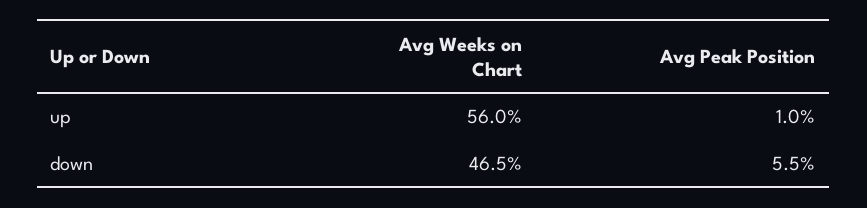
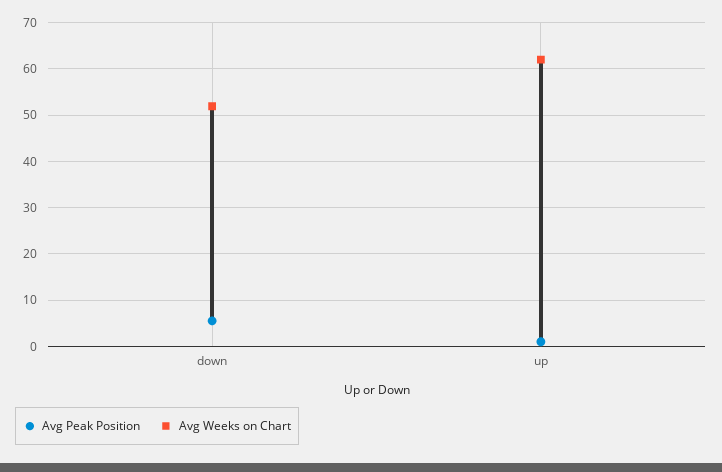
Avg Weeks on Chart, up: 56 -> 62
Avg Weeks on Chart, down: 46.5 -> 52

